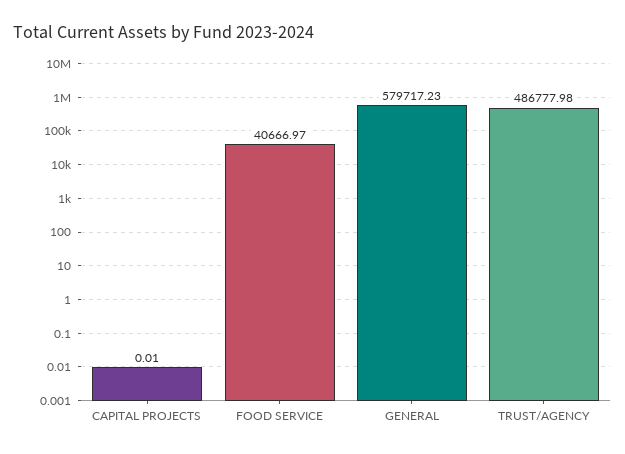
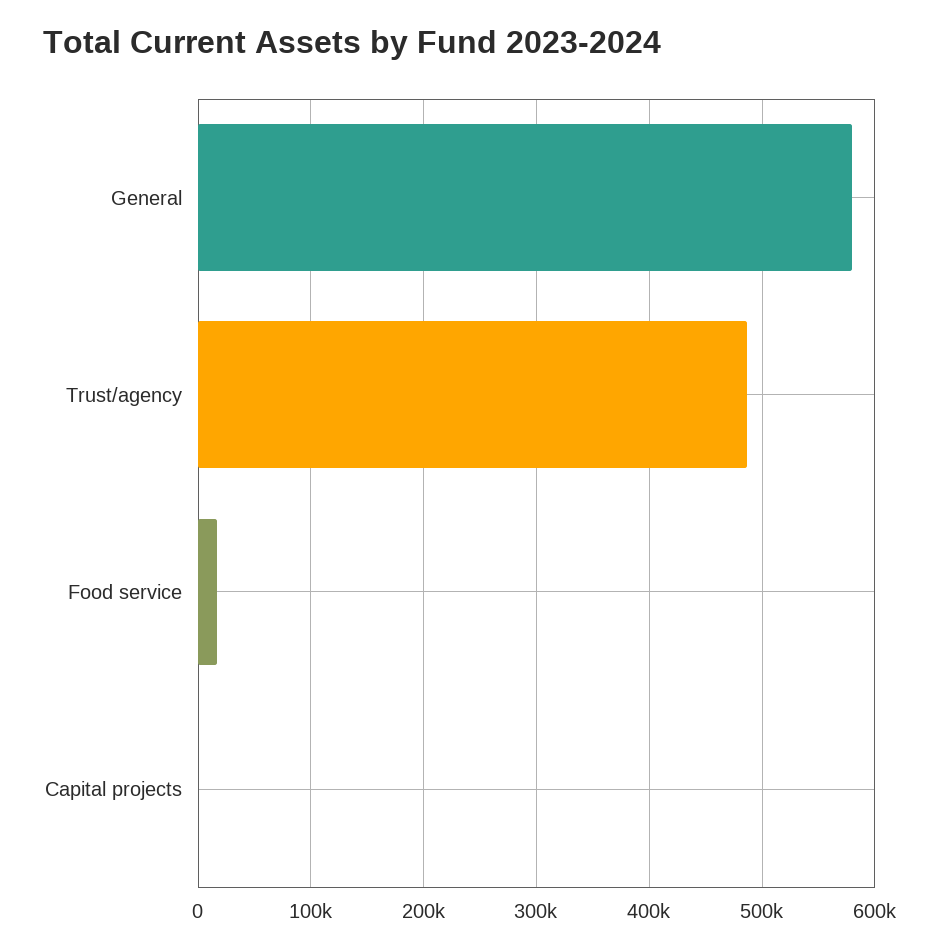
FOOD SERVICE: 40666.97 -> 20000

